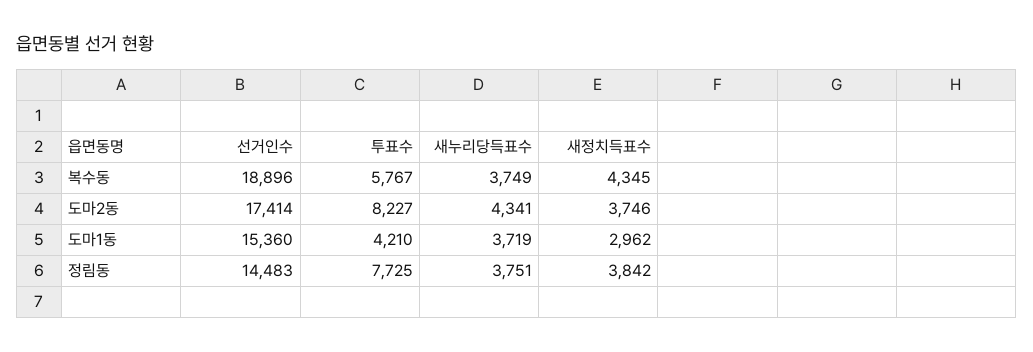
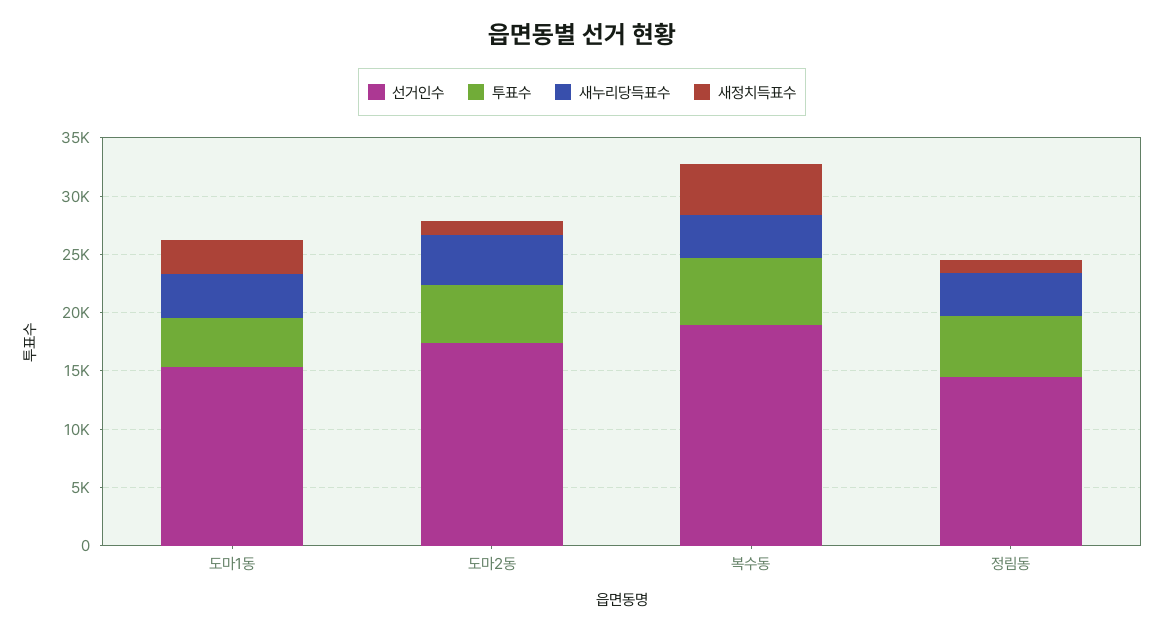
투표수, 도마2동: 8227 -> 5000
새정치득표수, 도마2동: 3746 -> 1000
투표수, 정림동: 7725 -> 5000
새정치득표수, 정림동: 3842 -> 1000

